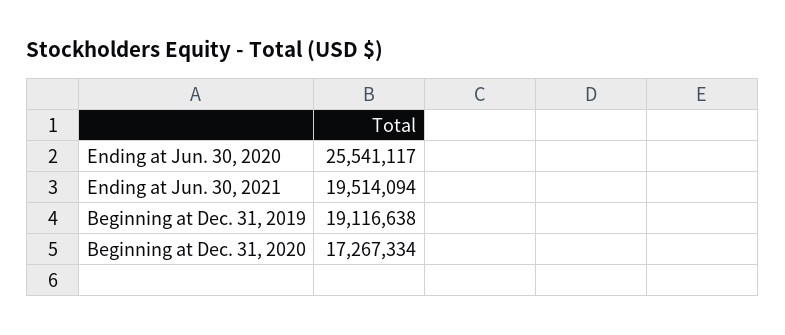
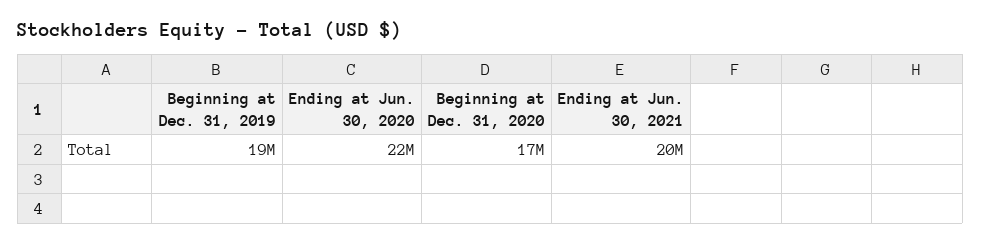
Ending at Jun. 30, 2020: 25541117 -> 22000000

